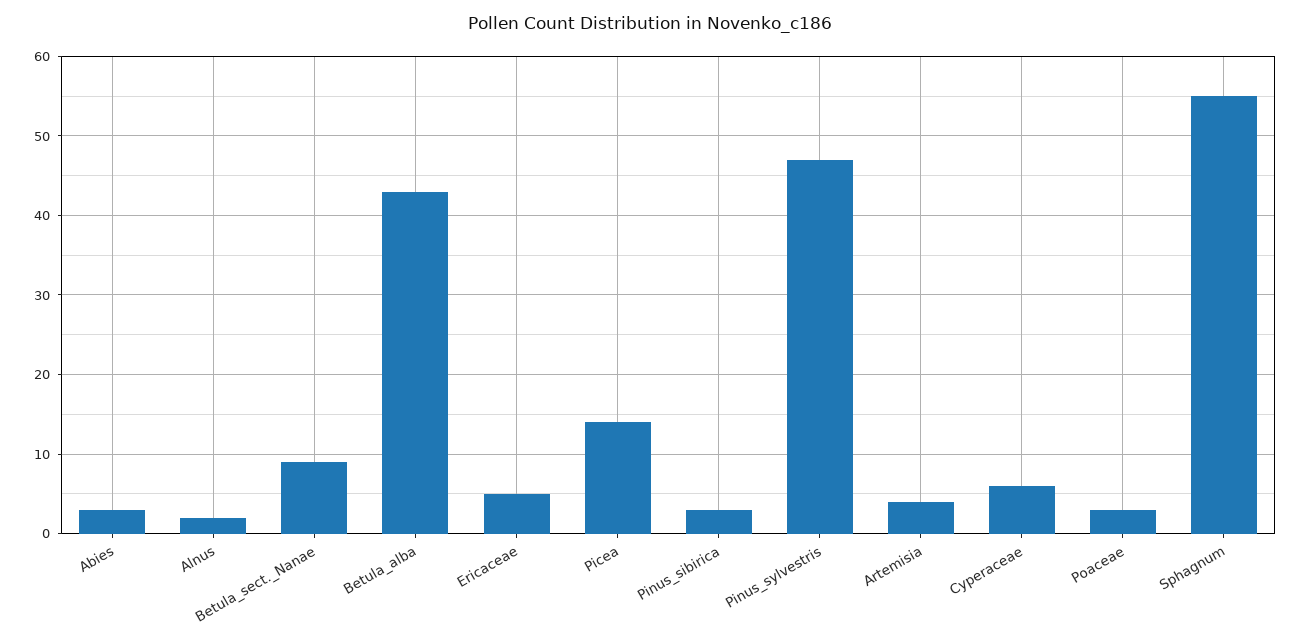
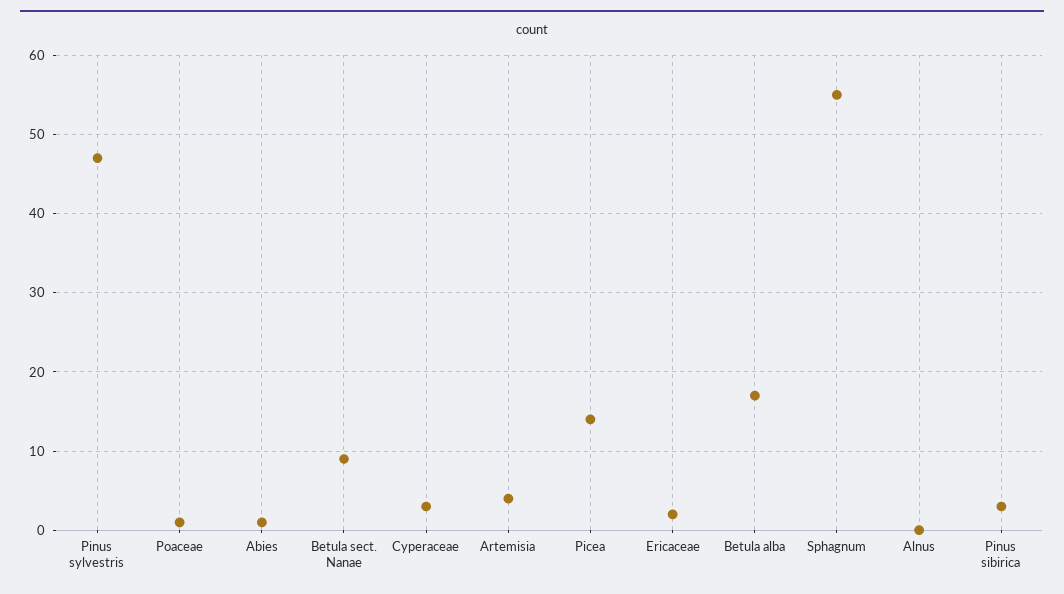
Abies: 3 -> 1
Alnus: 2 -> 0
Betula_alba: 43 -> 17
Ericaceae: 5 -> 2
Cyperaceae: 6 -> 3
Poaceae: 3 -> 1

